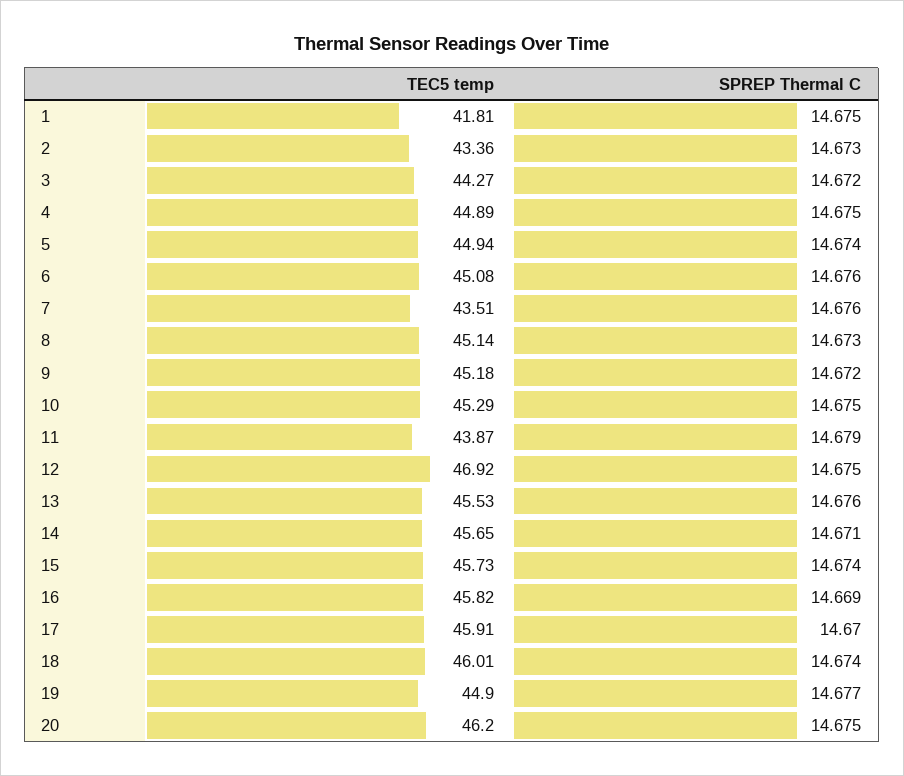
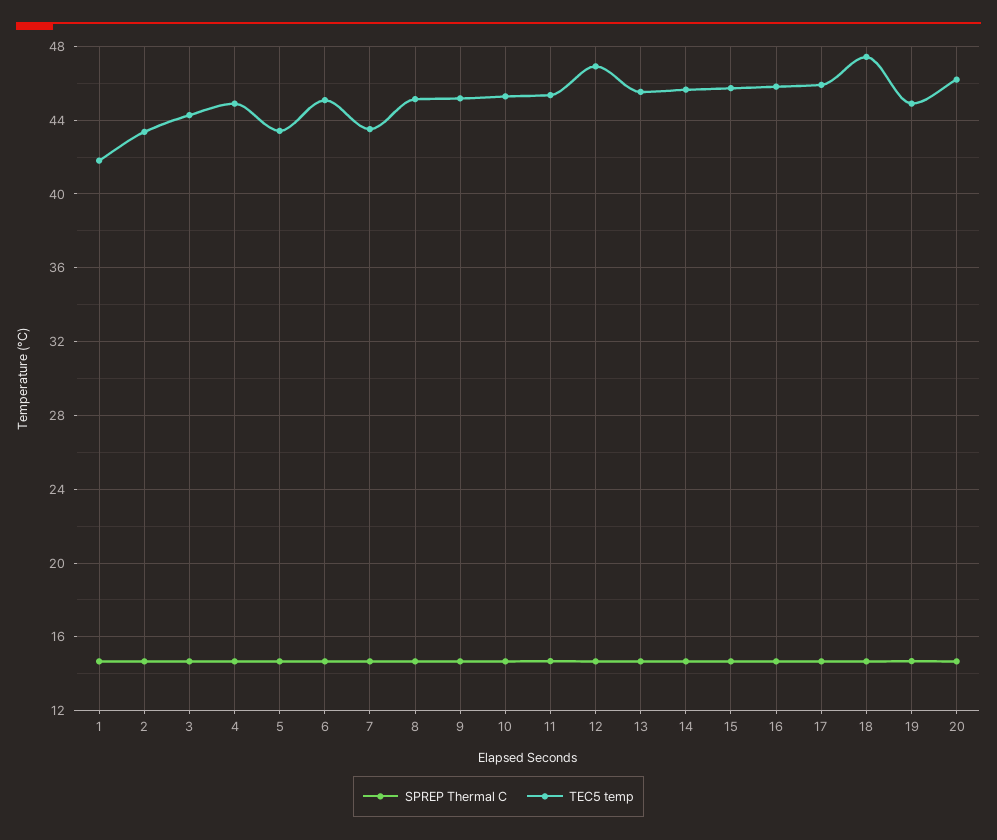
TEC5 temp, 5: 44.94 -> 43.5
TEC5 temp, 11: 43.87 -> 45.5
TEC5 temp, 18: 46.01 -> 47.5

